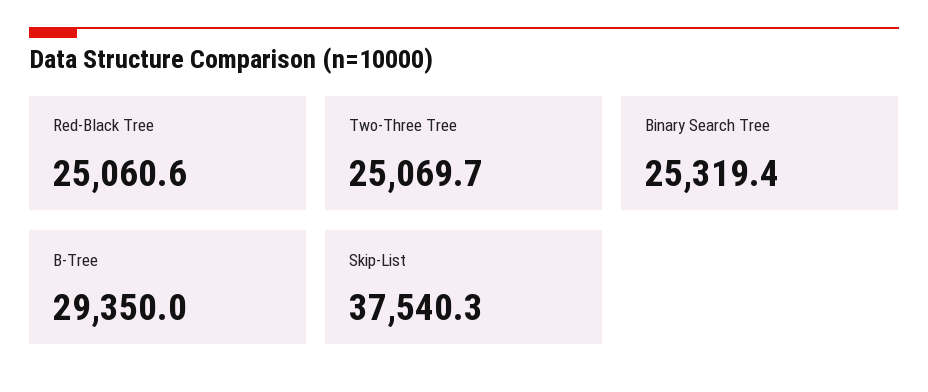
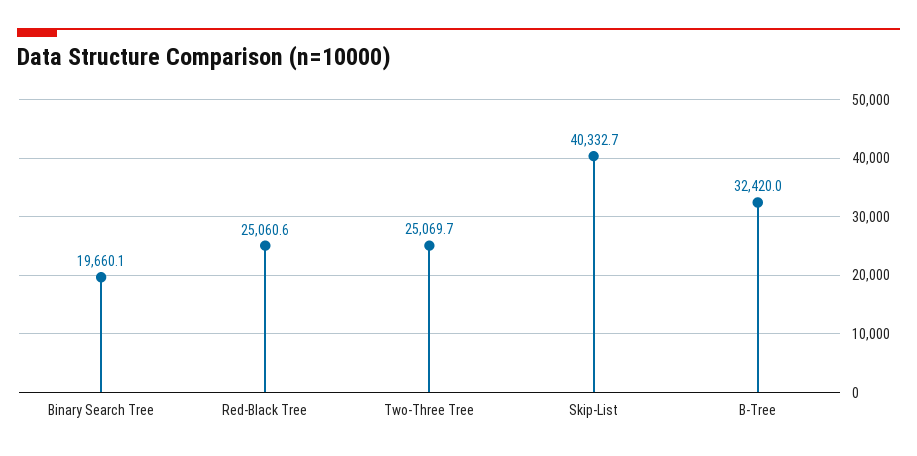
Binary Search Tree: 25319.4 -> 19660.1
B-Tree: 29350 -> 32420
Skip-List: 37540.3 -> 40332.7

